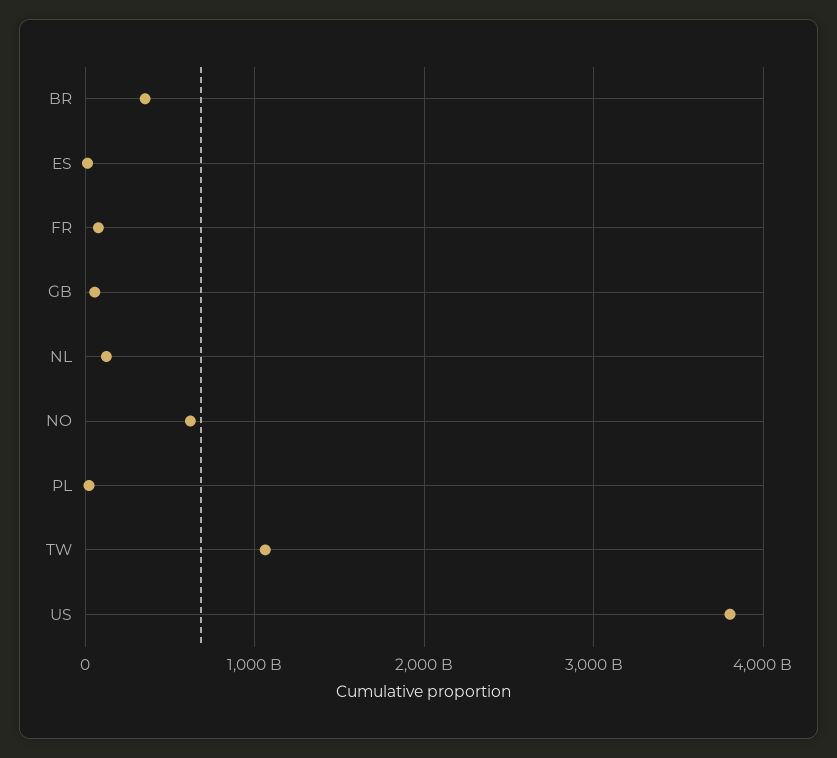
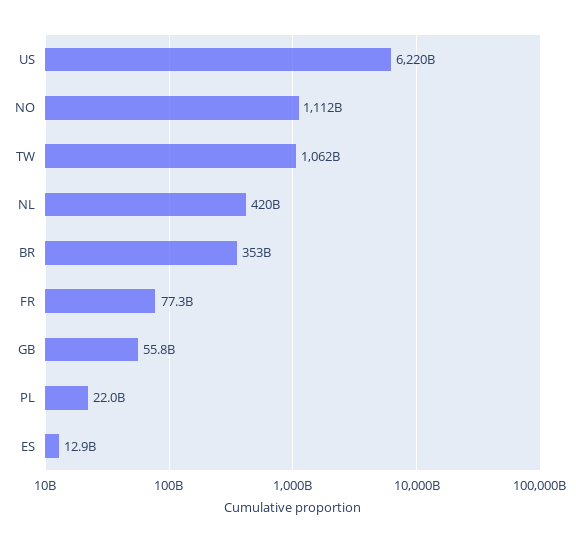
NL: 100000000000 -> 420000000000
NO: 600000000000 -> 1112000000000
US: 3800000000000 -> 6220000000000

